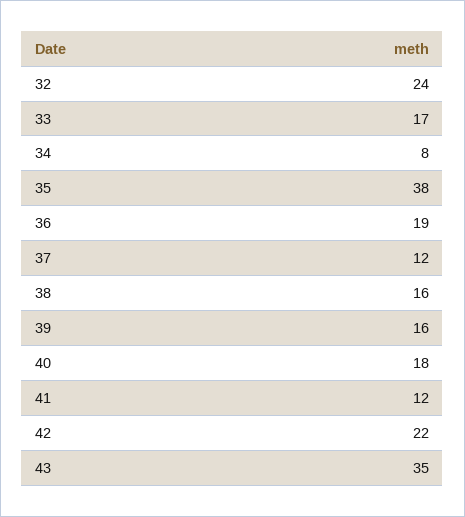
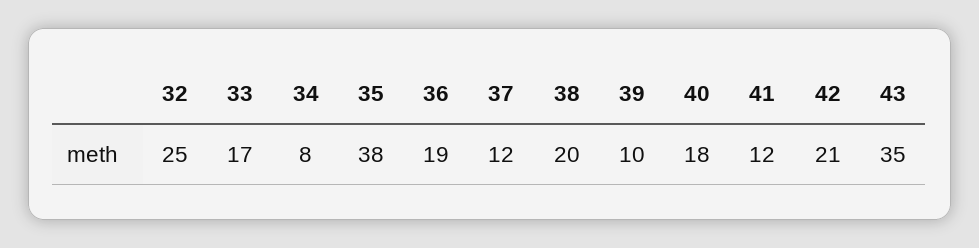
32: 24 -> 25
38: 16 -> 20
39: 16 -> 10
42: 22 -> 21

